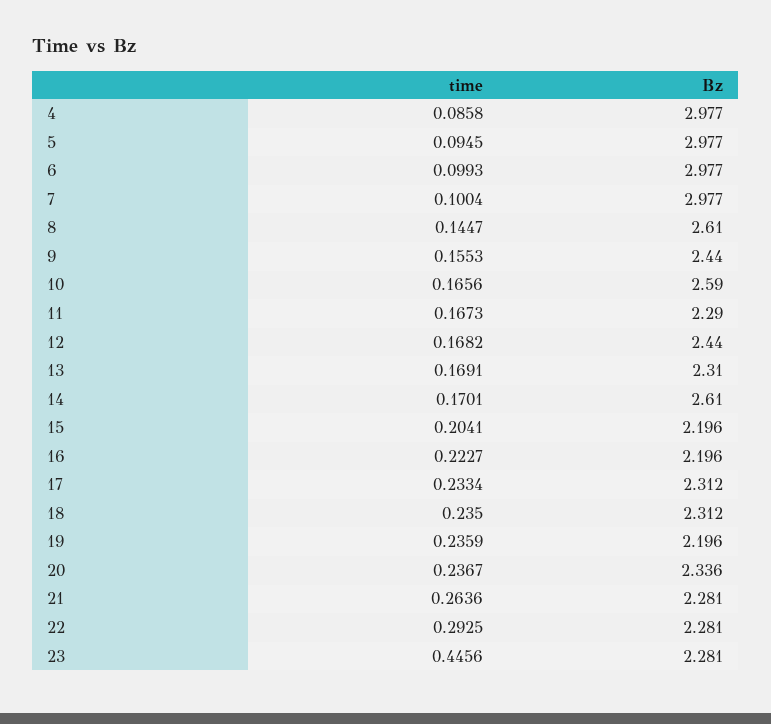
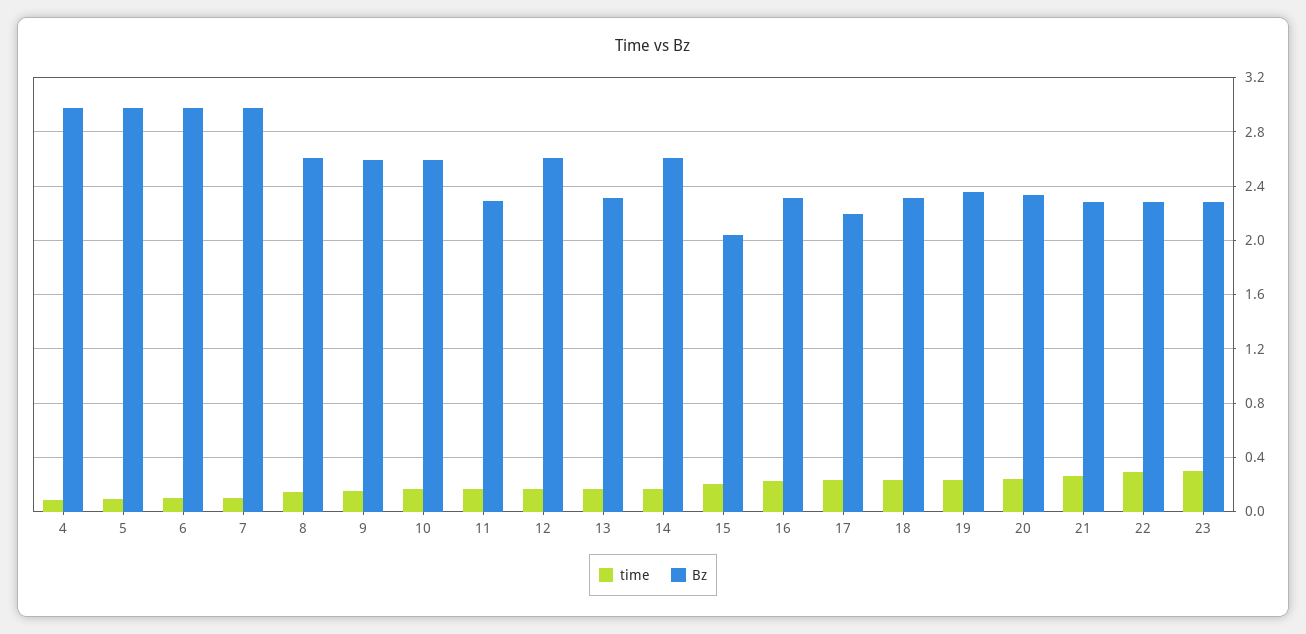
Bz, 9: 2.44 -> 2.6
Bz, 12: 2.44 -> 2.6
Bz, 15: 2.196 -> 2.05
Bz, 16: 2.196 -> 2.3
Bz, 17: 2.312 -> 2.2
Bz, 19: 2.196 -> 2.35
time, 23: 0.4456 -> 0.3

